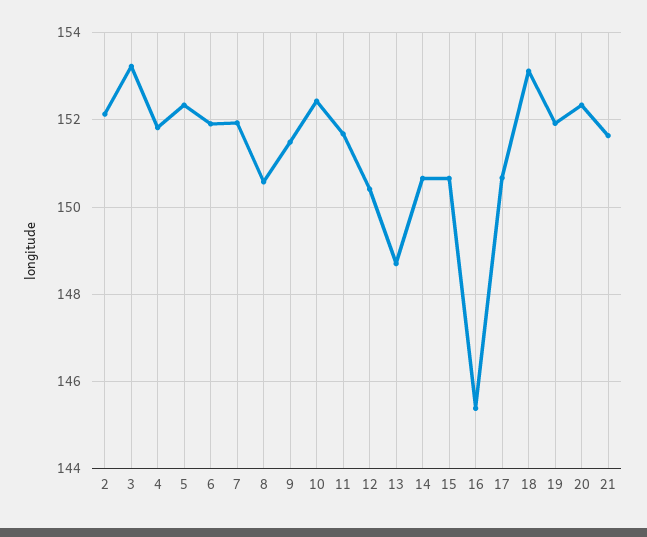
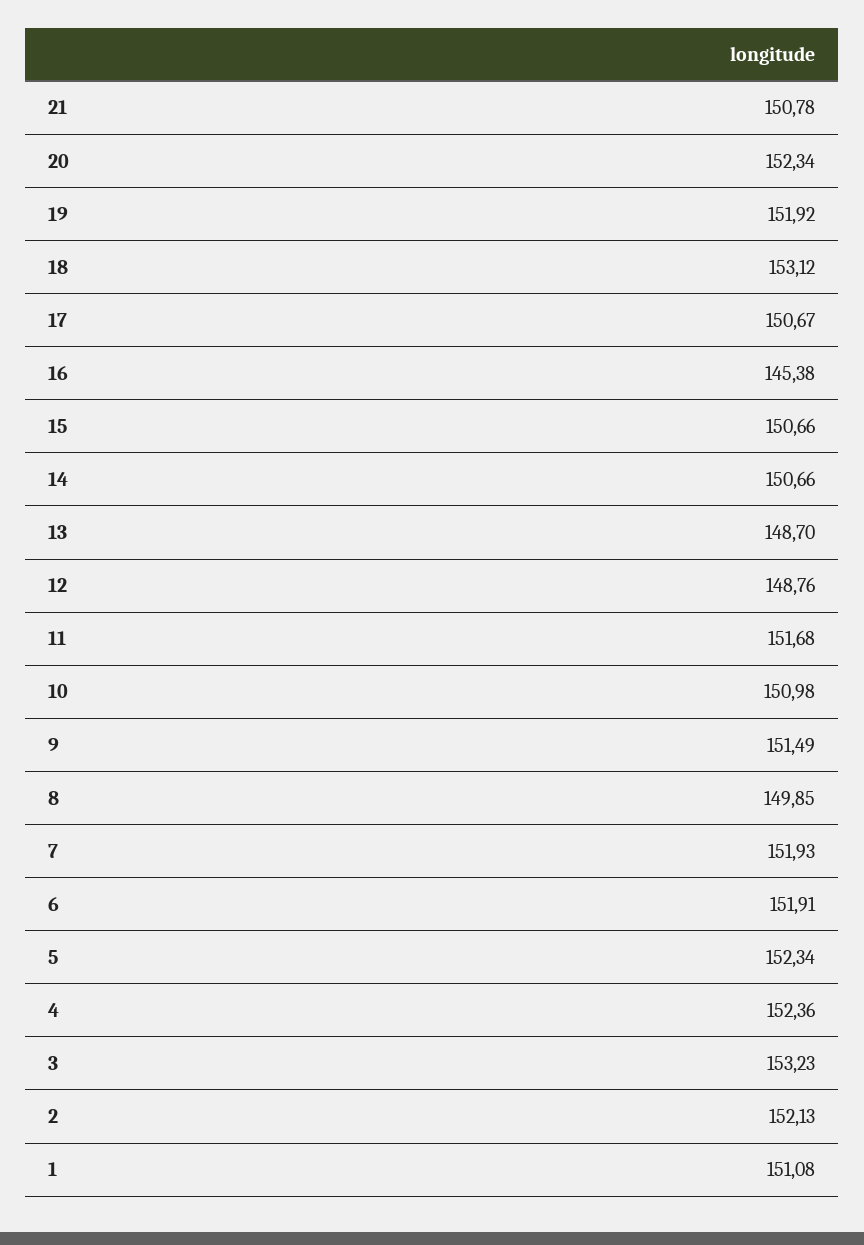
4: 151.8 -> 152.36
8: 150.6 -> 149.85
10: 152.4 -> 150.98
12: 150.4 -> 148.76
21: 151.6 -> 150.78
1: none -> 151.08

